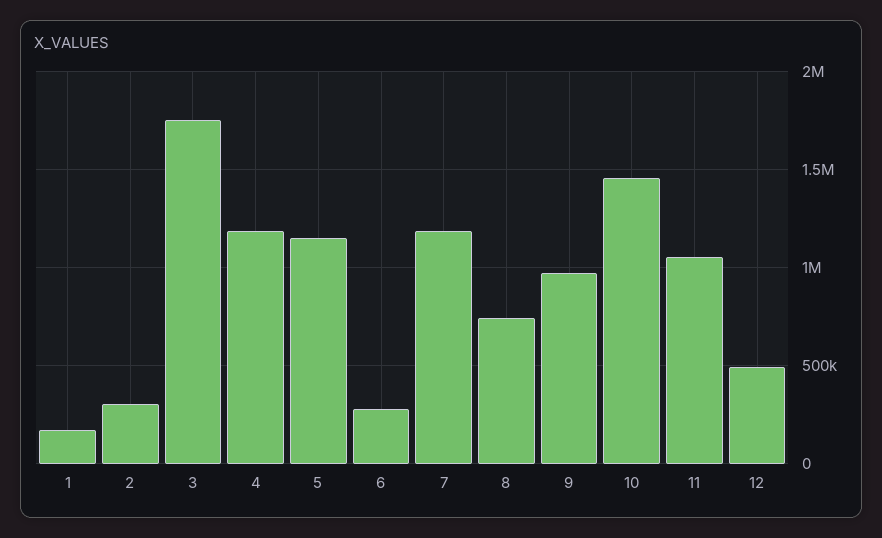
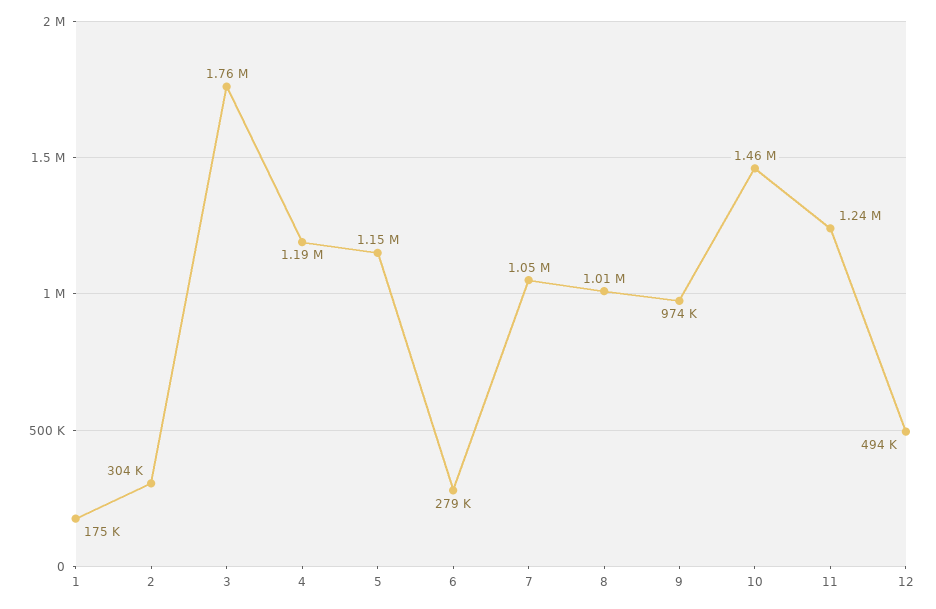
7: 1200000 -> 1050000
8: 750000 -> 1010000
11: 1050000 -> 1240000

